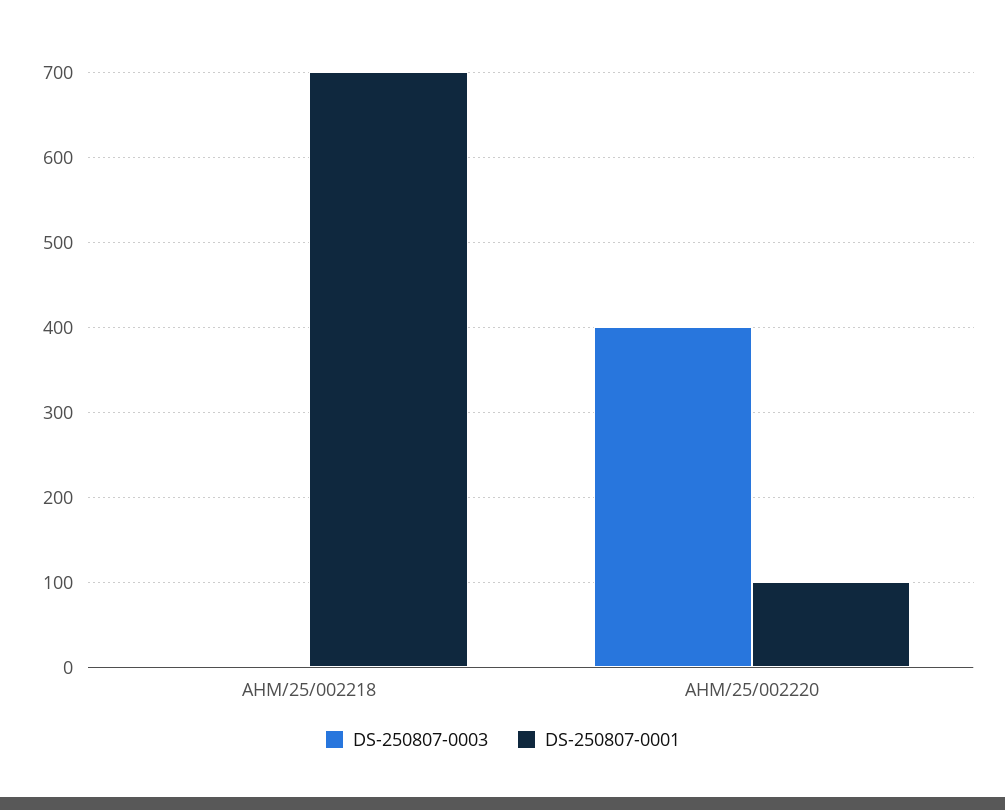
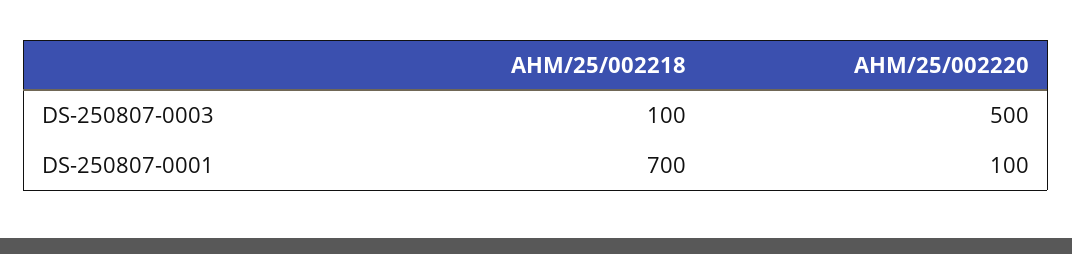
DS-250807-0003, AHM/25/002218: 0 -> 100
DS-250807-0003, AHM/25/002220: 400 -> 500

